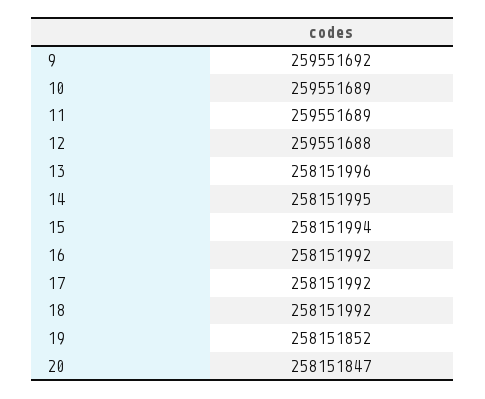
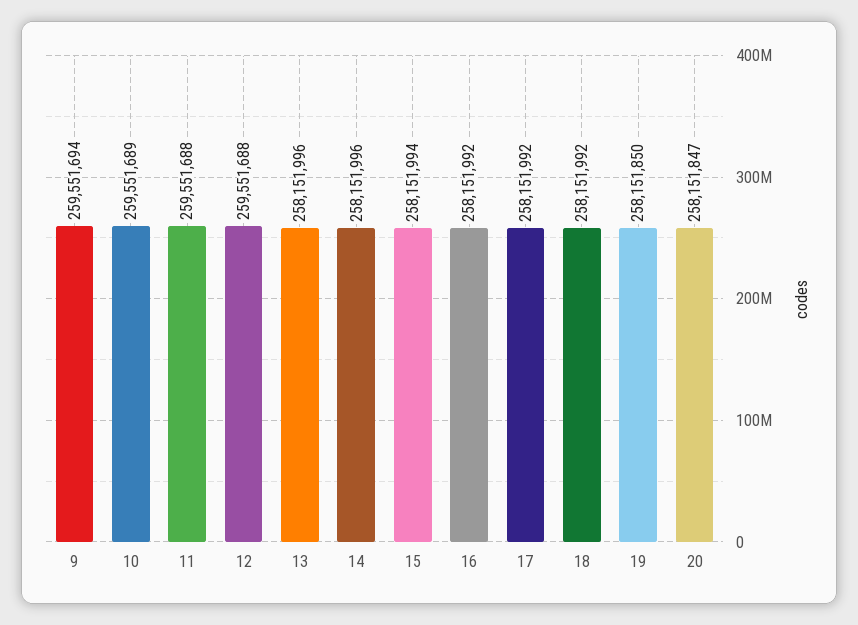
9: 259551692 -> 259551694
11: 259551689 -> 259551688
14: 258151995 -> 258151996
19: 258151852 -> 258151850

